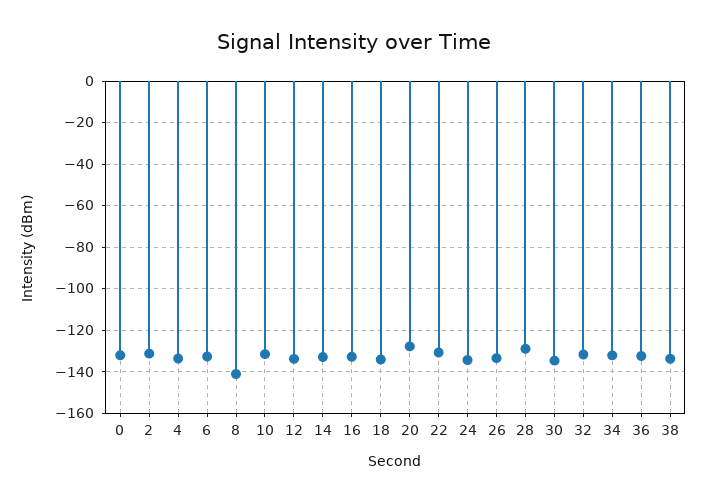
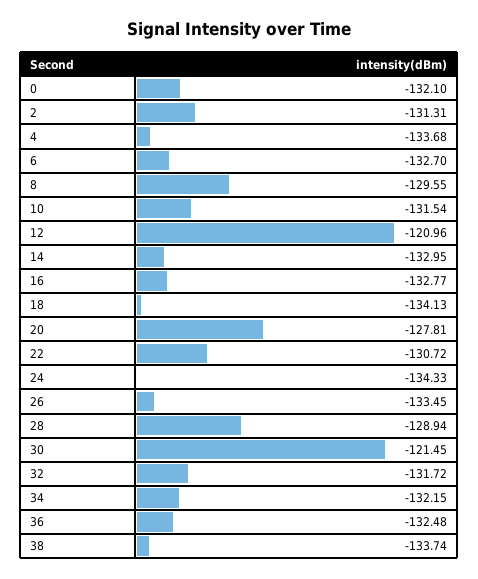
8: -140 -> -129.55
12: -135 -> -120.96
30: -135 -> -121.45

